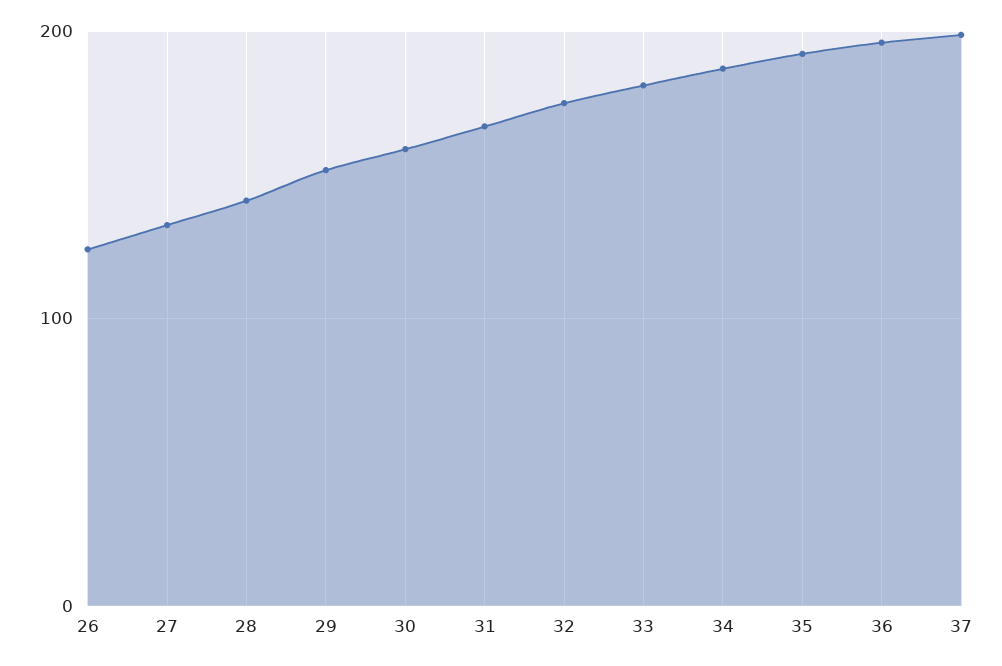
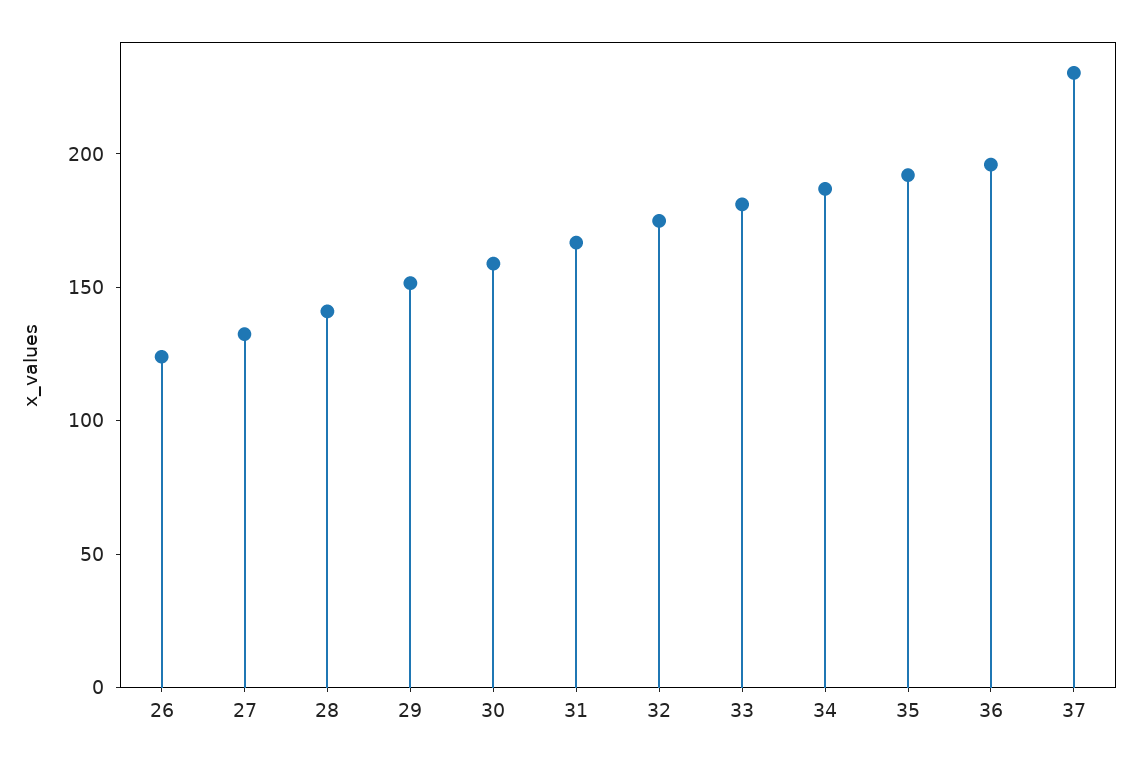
37: 200 -> 230

